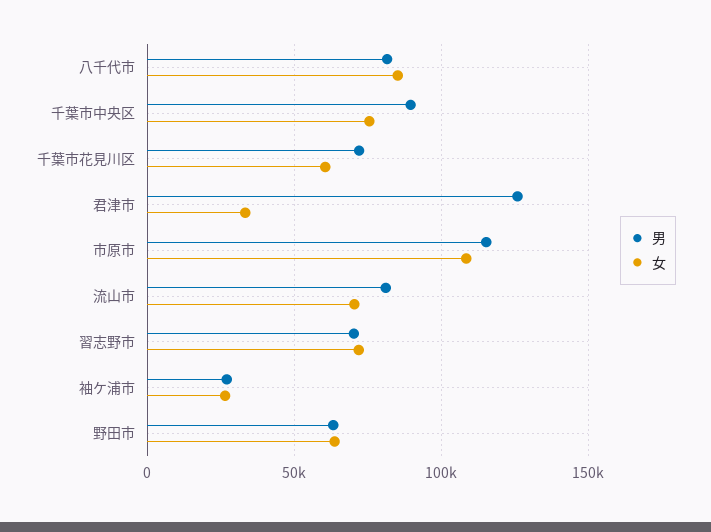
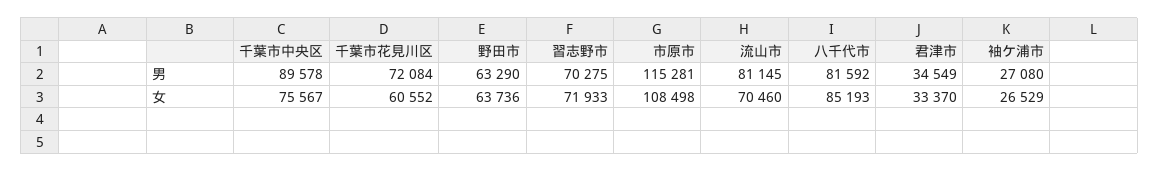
男, 君津市: 125000 -> 34549

